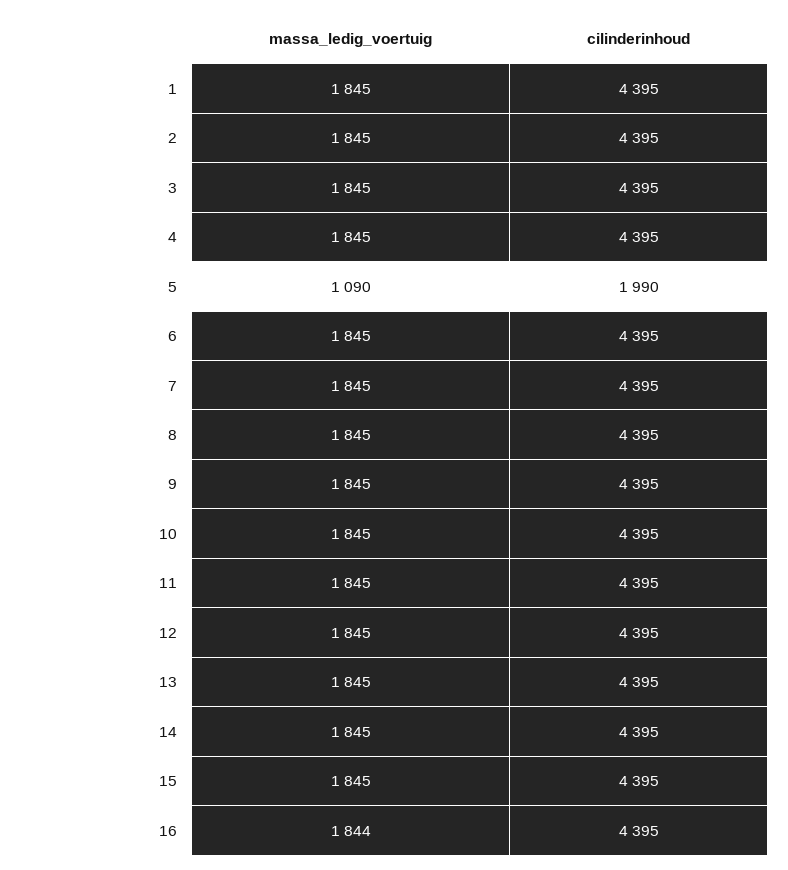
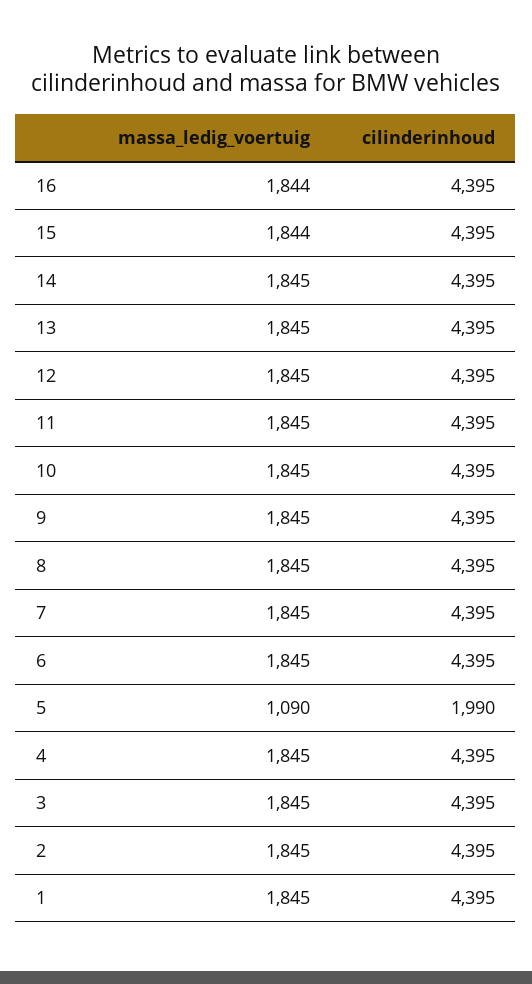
massa_ledig_voertuig, 15: 1845 -> 1844

